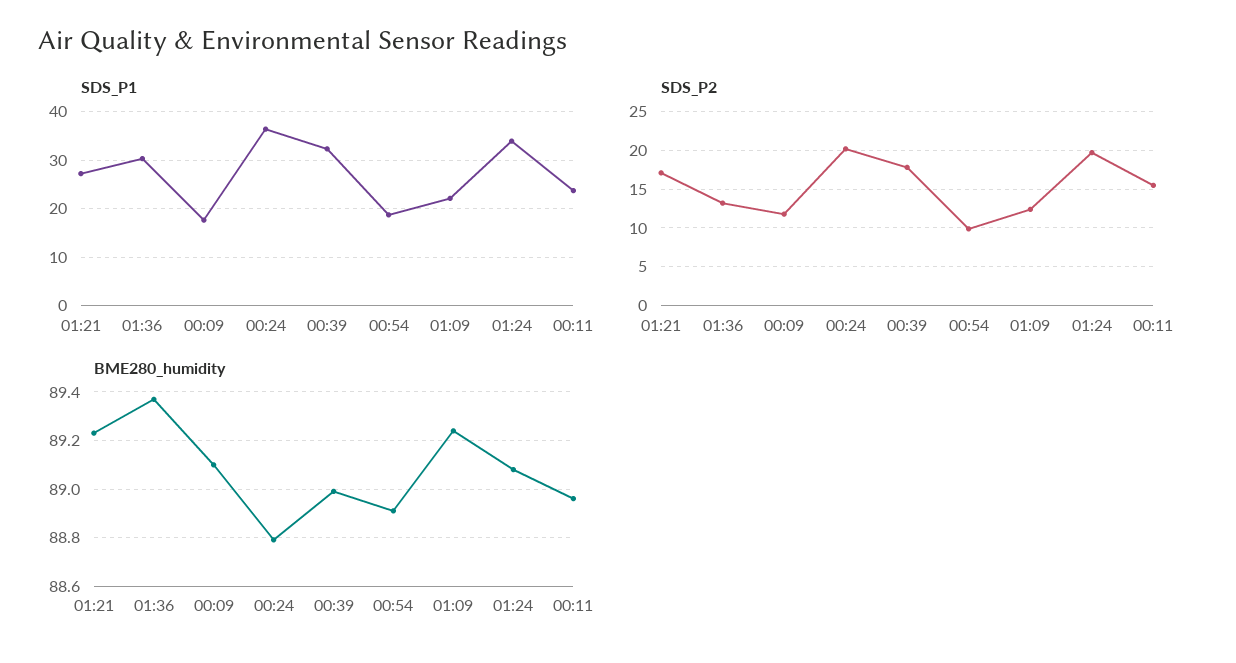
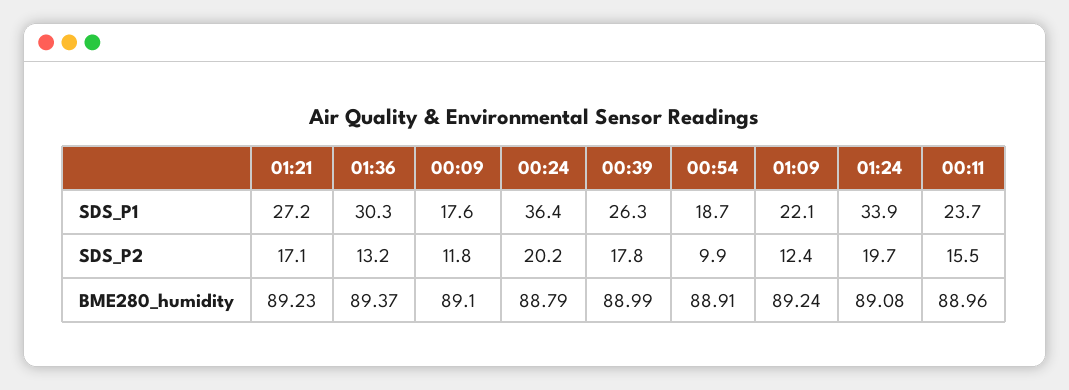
SDS_P1, 00:39: 32 -> 26.3

